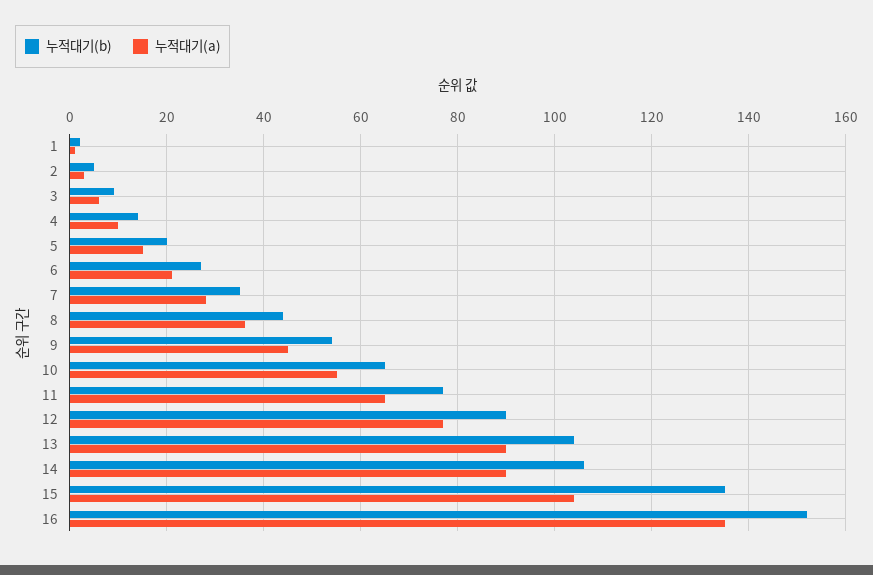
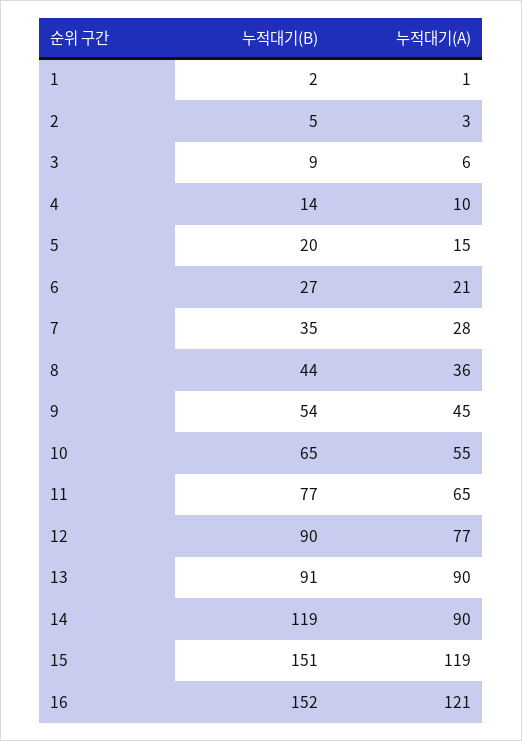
누적대기(b), 13: 105 -> 91
누적대기(b), 14: 105 -> 119
누적대기(b), 15: 135 -> 151
누적대기(a), 15: 105 -> 119
누적대기(a), 16: 135 -> 121

